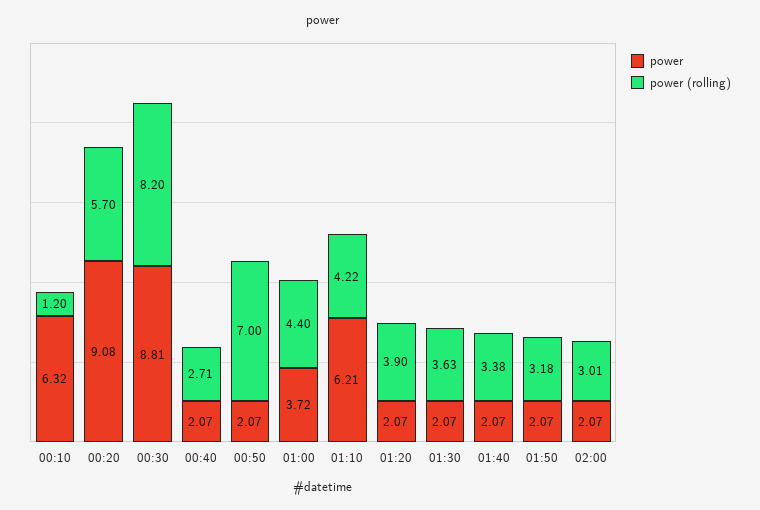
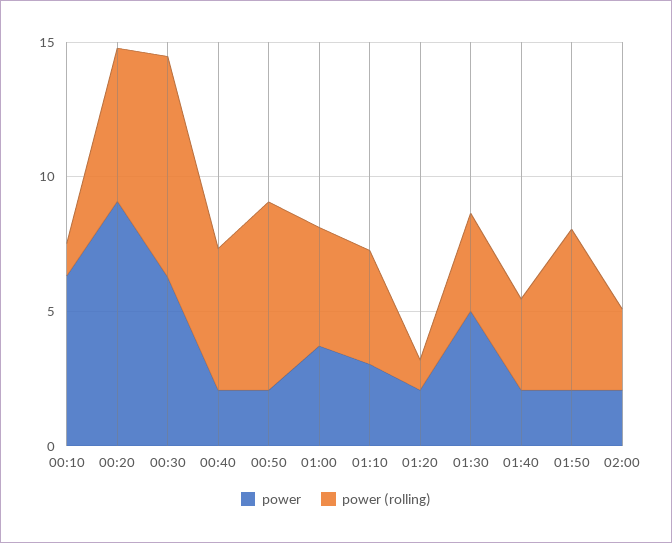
power, 00:30: 8.81 -> 6
power (rolling), 00:40: 2.71 -> 5
power, 01:10: 6.21 -> 3
power (rolling), 01:20: 3.9 -> 1
power, 01:30: 2.07 -> 5
power (rolling), 01:50: 3.18 -> 6

